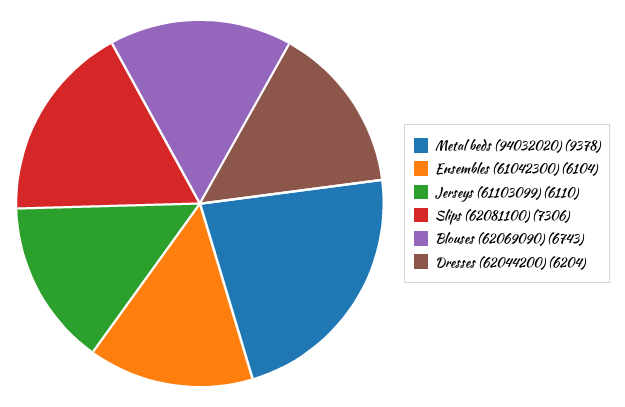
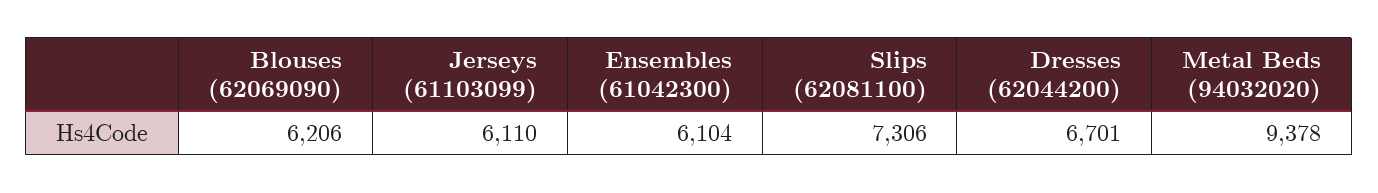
Blouses (62069090): 6743 -> 6206
Dresses (62044200): 6204 -> 6701

